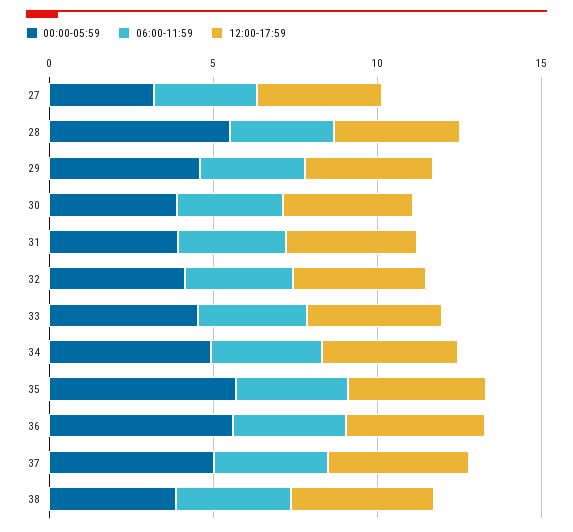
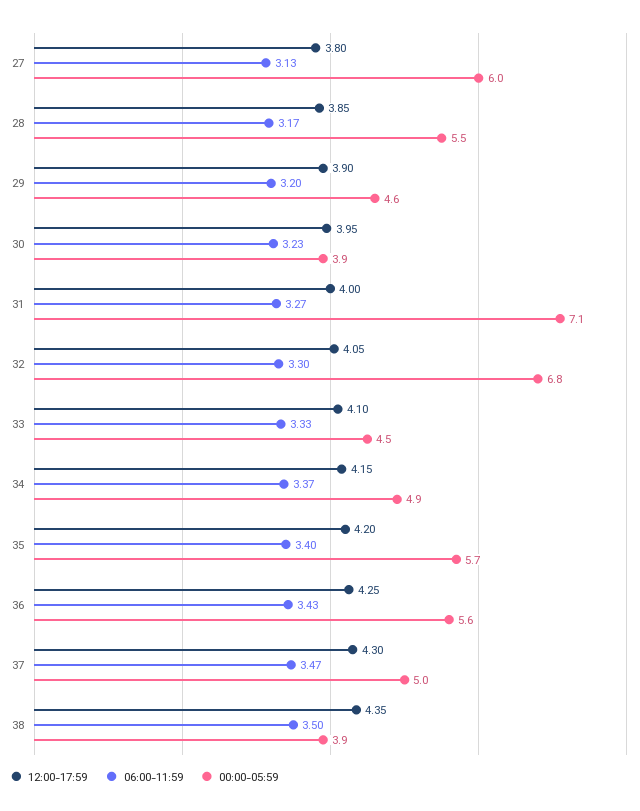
00:00-05:59, 27: 3 -> 6
00:00-05:59, 31: 4 -> 7.1
00:00-05:59, 32: 4 -> 6.8

